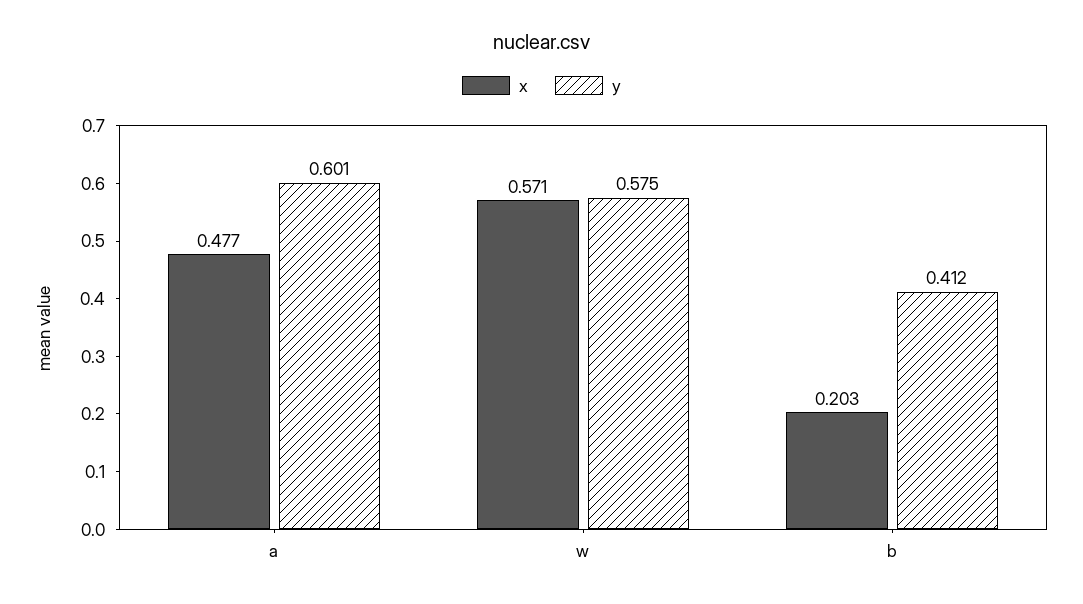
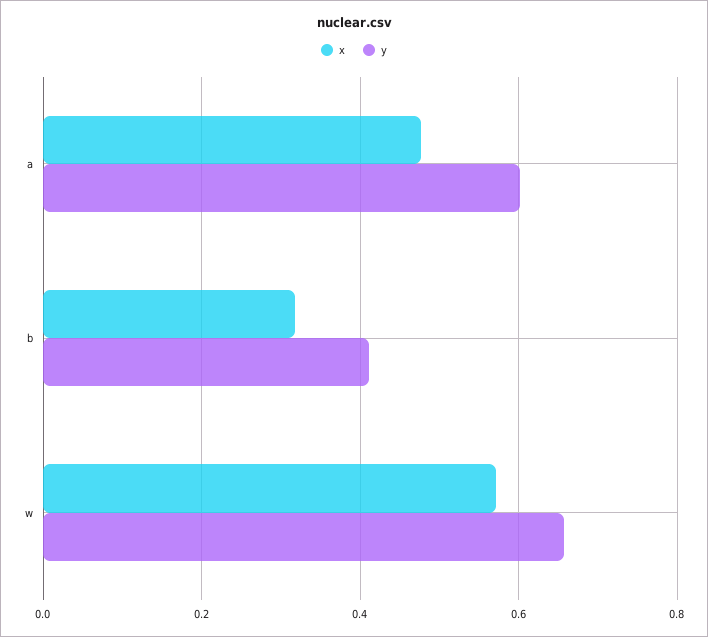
y, w: 0.575 -> 0.66
x, b: 0.203 -> 0.32

